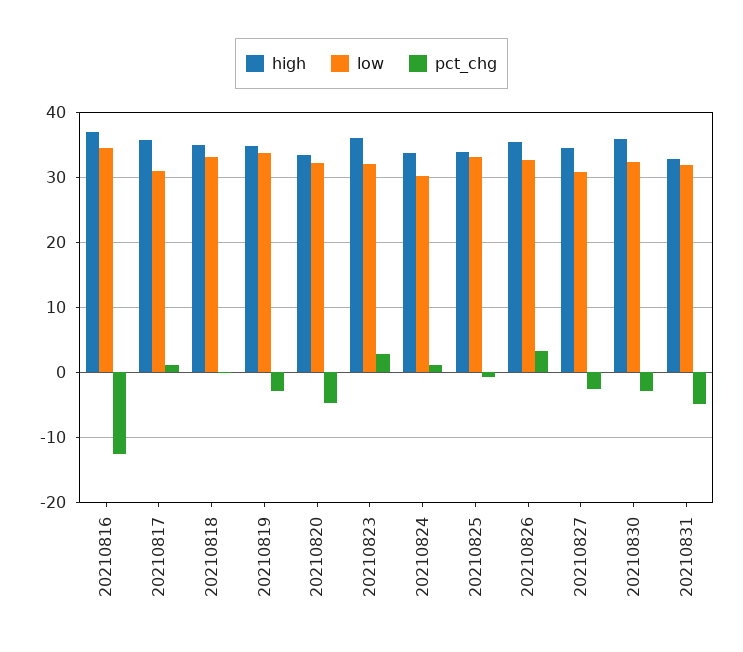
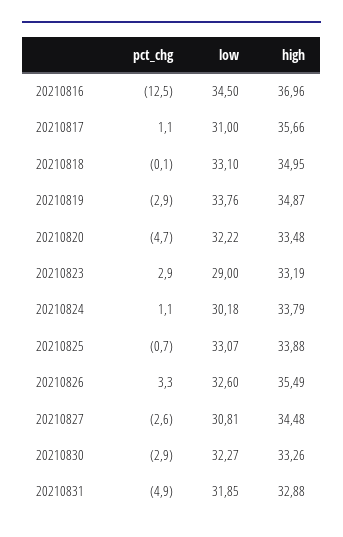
high, 20210823: 36 -> 33.19
low, 20210823: 32 -> 29
high, 20210830: 36 -> 33.26

